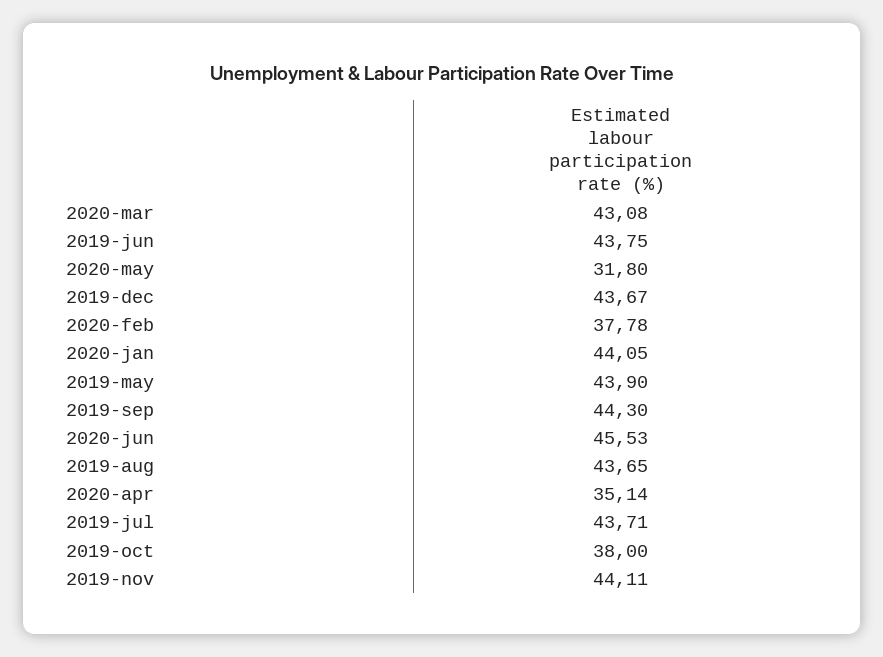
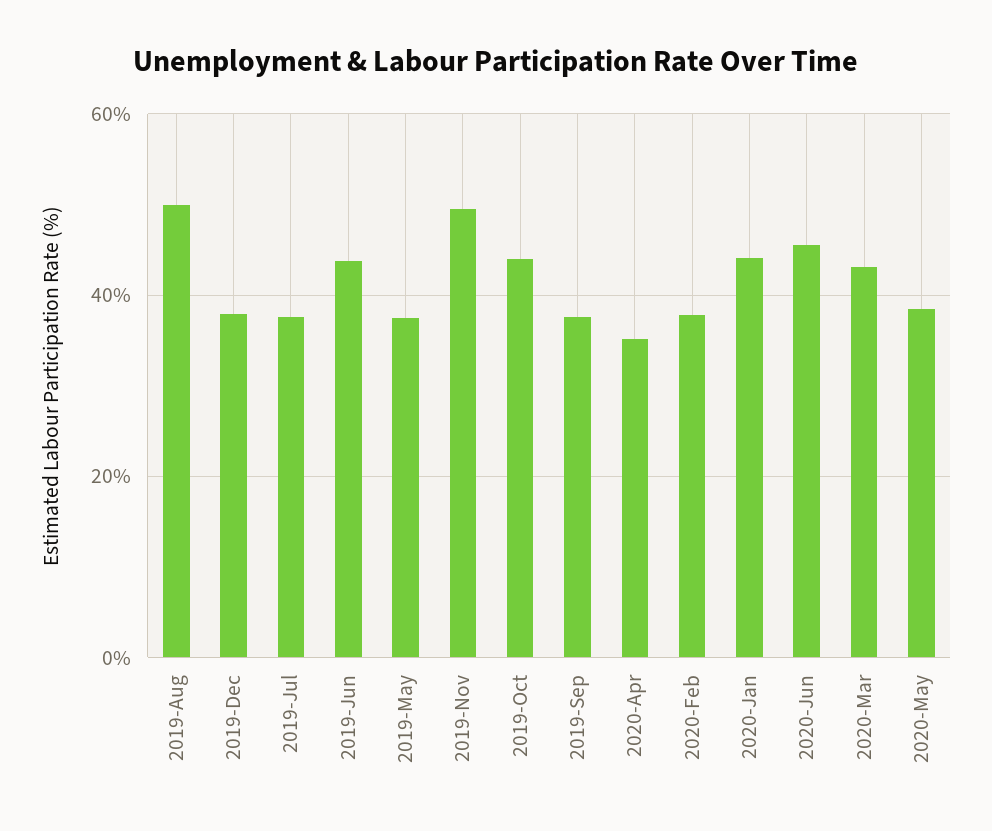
2020-may: 31.8 -> 38
2019-dec: 43.67 -> 38
2019-may: 43.9 -> 38
2019-sep: 44.3 -> 38
2019-aug: 43.65 -> 50
2019-jul: 43.71 -> 38
2019-oct: 38 -> 44
2019-nov: 44.11 -> 50

